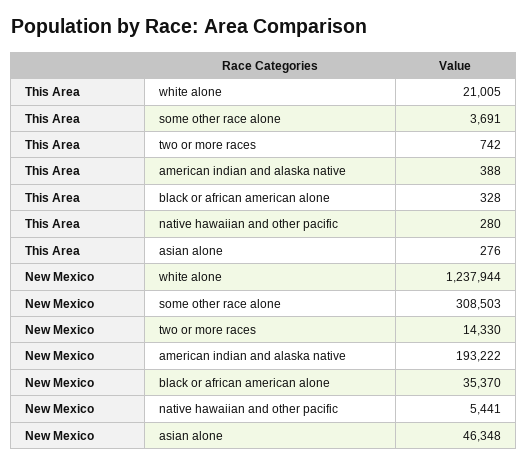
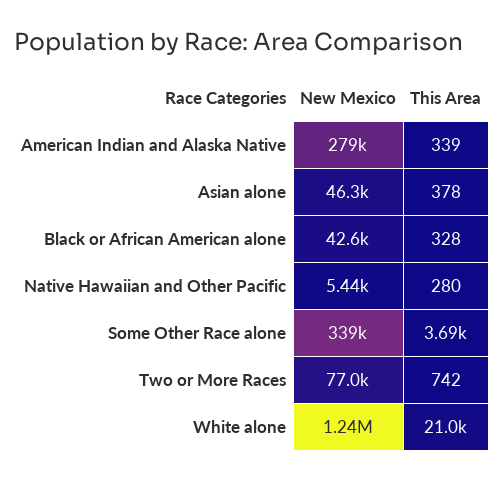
This Area, american indian and alaska native: 388 -> 339
This Area, asian alone: 276 -> 378
New Mexico, some other race alone: 308503 -> 339000
New Mexico, two or more races: 14330 -> 77000
New Mexico, american indian and alaska native: 193222 -> 279000
New Mexico, black or african american alone: 35370 -> 42600

